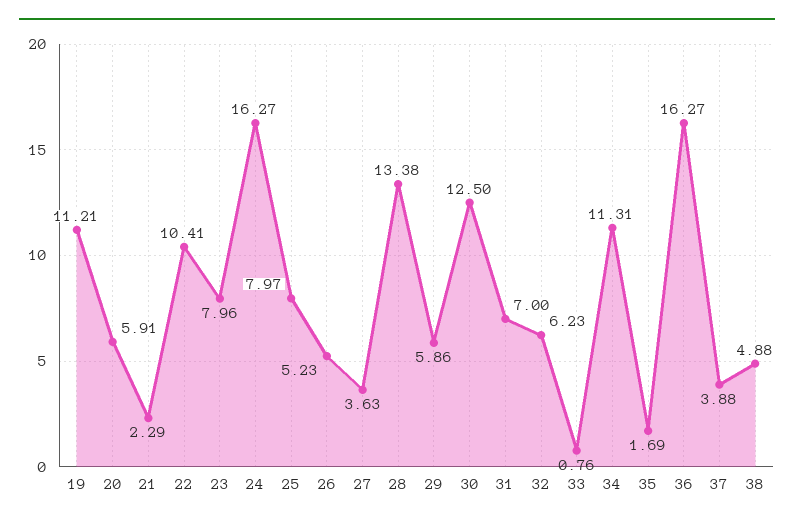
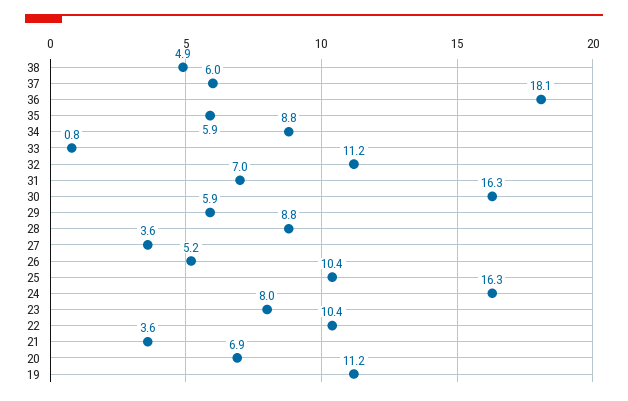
20: 5.91 -> 6.9
21: 2.29 -> 3.6
25: 7.97 -> 10.4
28: 13.38 -> 8.8
30: 12.5 -> 16.3
32: 6.23 -> 11.2
34: 11.31 -> 8.8
35: 1.69 -> 5.9
36: 16.27 -> 18.1
37: 3.88 -> 6

